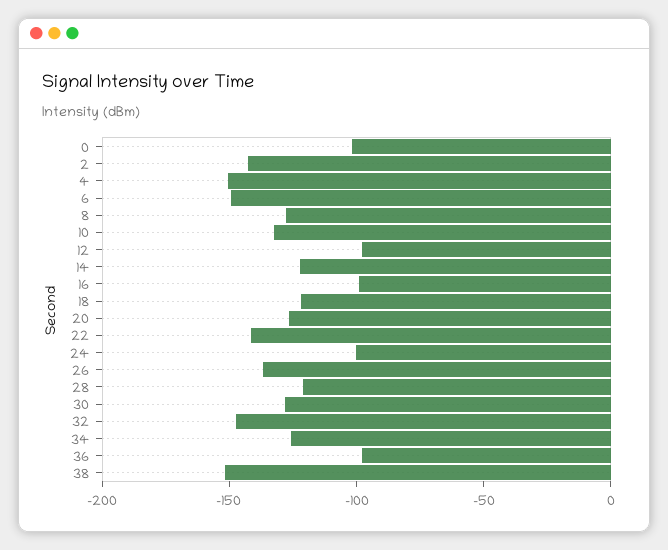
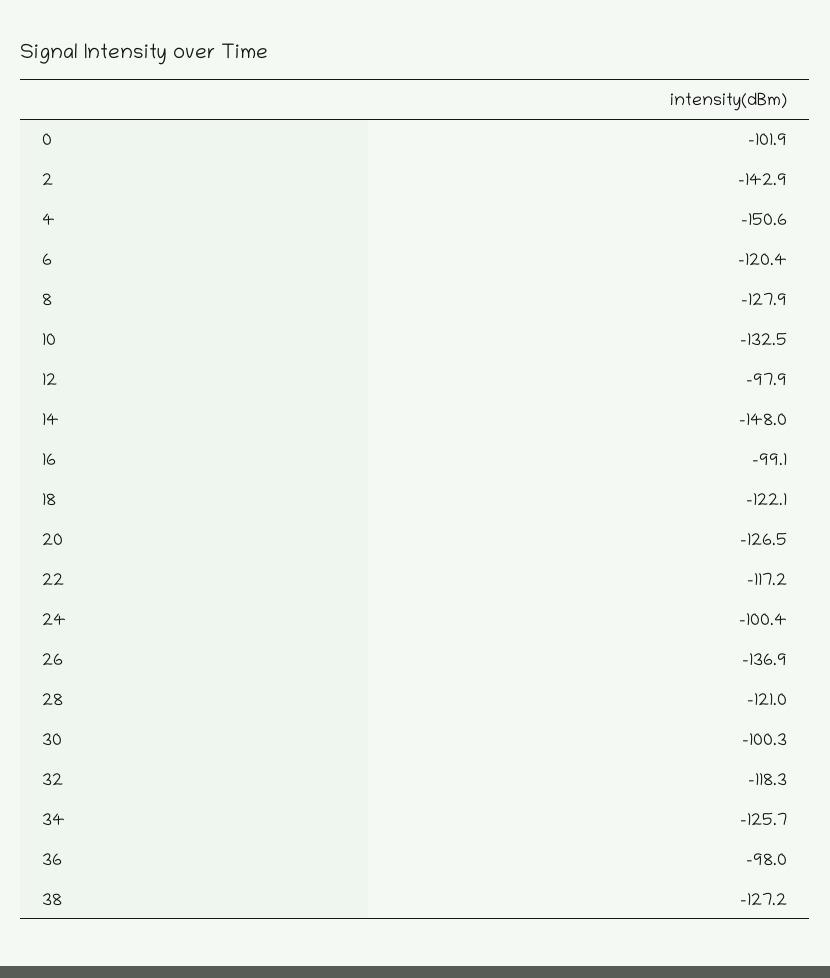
6: -150 -> -120.4
14: -120 -> -148
22: -140 -> -117.2
30: -130 -> -100.3
32: -150 -> -118.3
38: -150 -> -127.2

